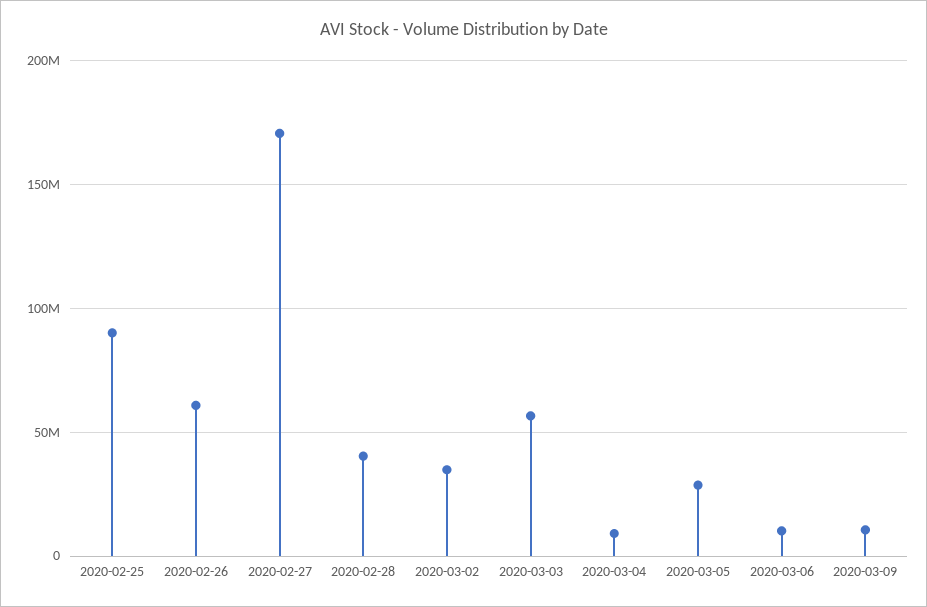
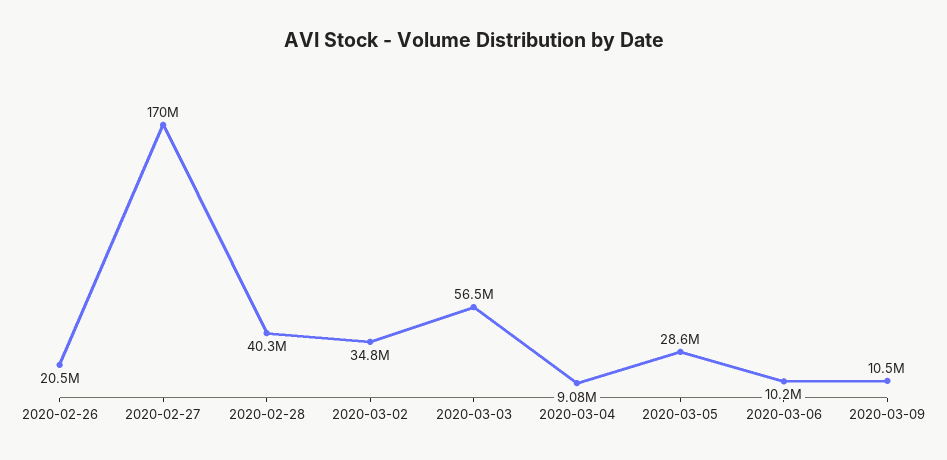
2020-02-25: 90000000 -> none
2020-02-26: 60000000 -> 20500000

